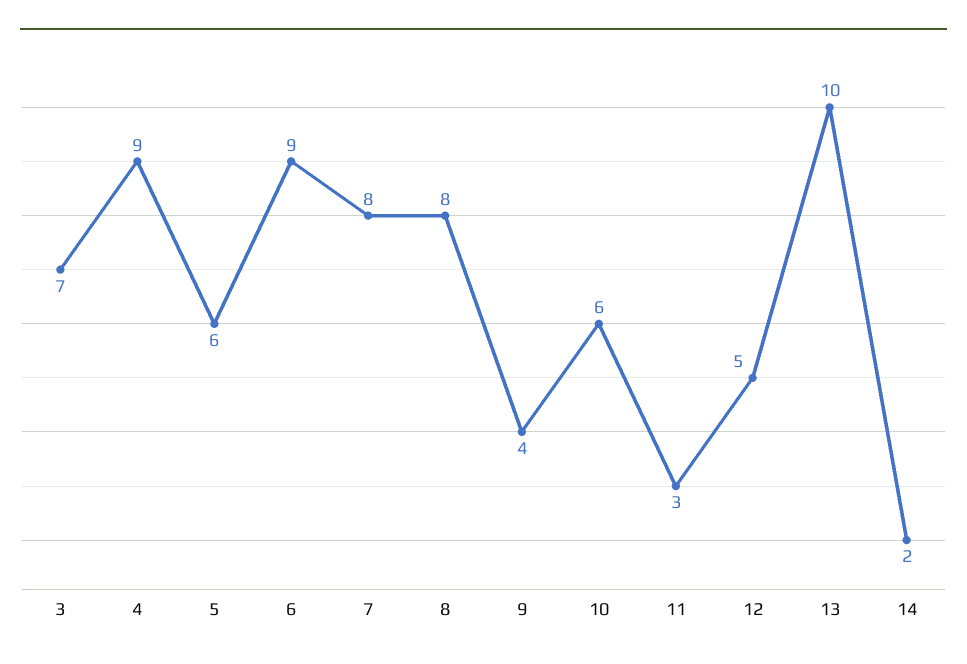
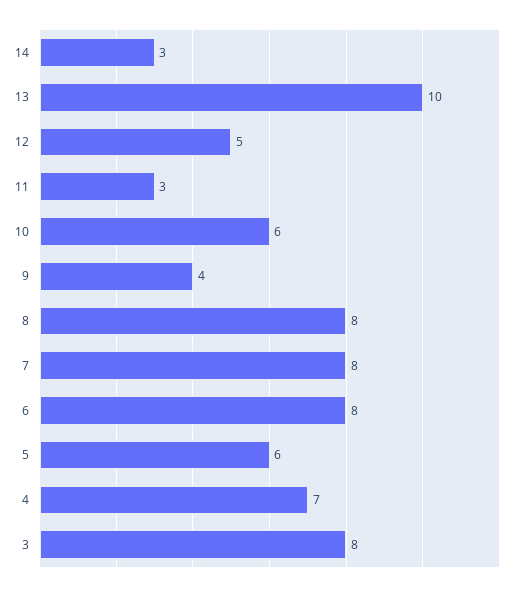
3: 7 -> 8
4: 9 -> 7
6: 9 -> 8
14: 2 -> 3

